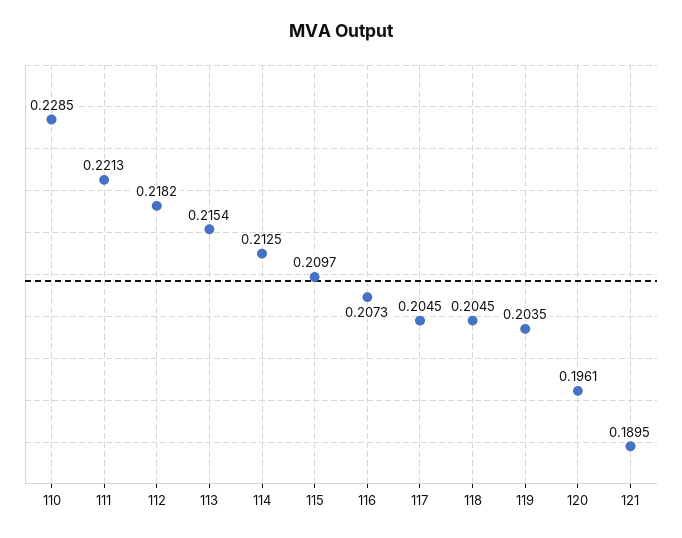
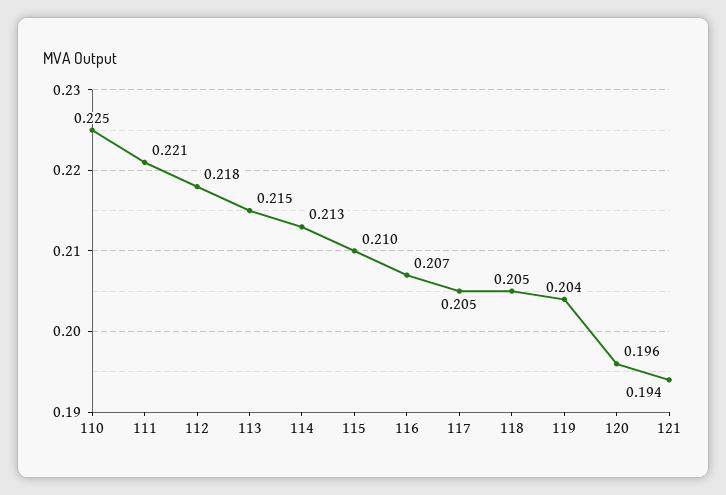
110: 0.2285 -> 0.225
121: 0.1895 -> 0.194

